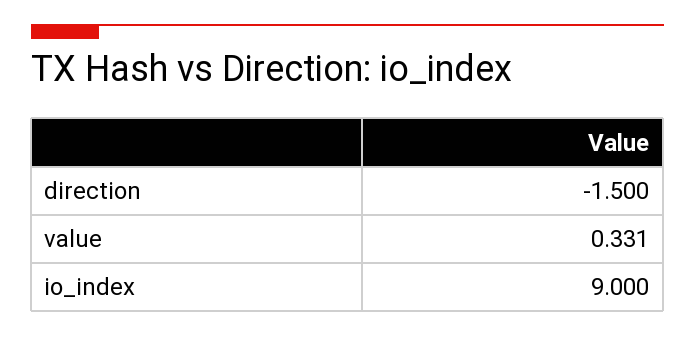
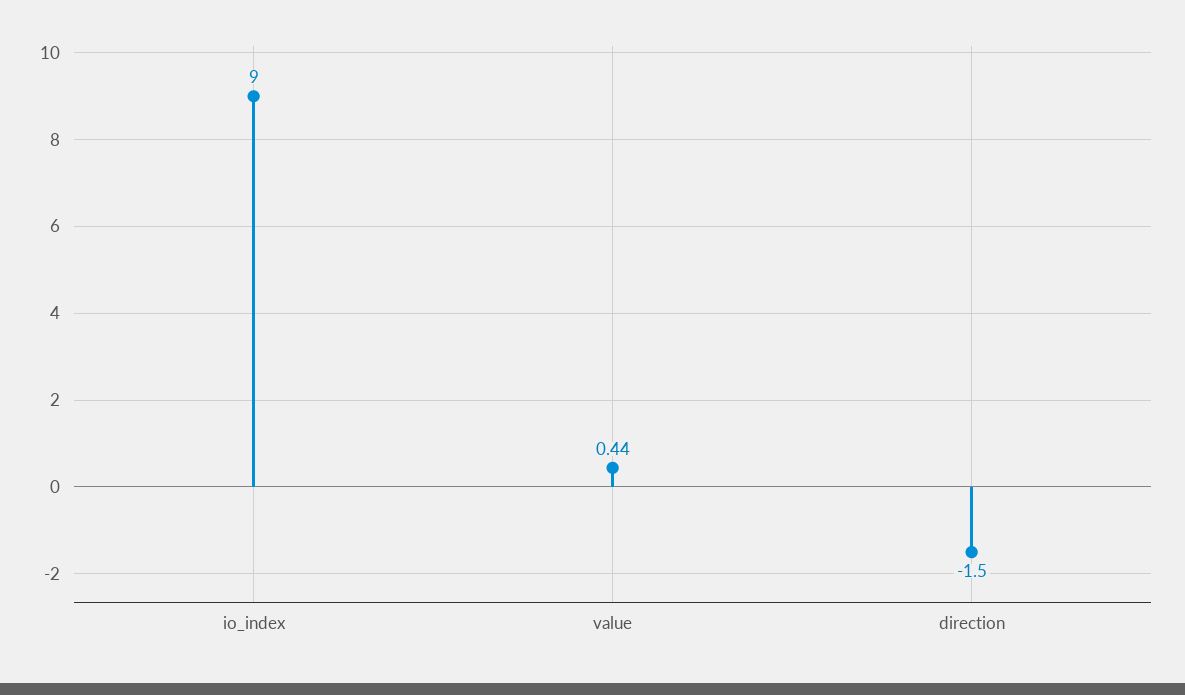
value: 0.331 -> 0.44

